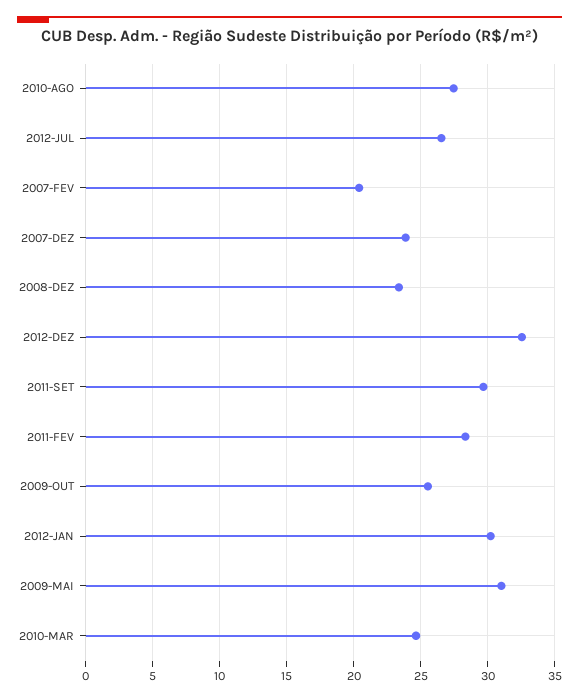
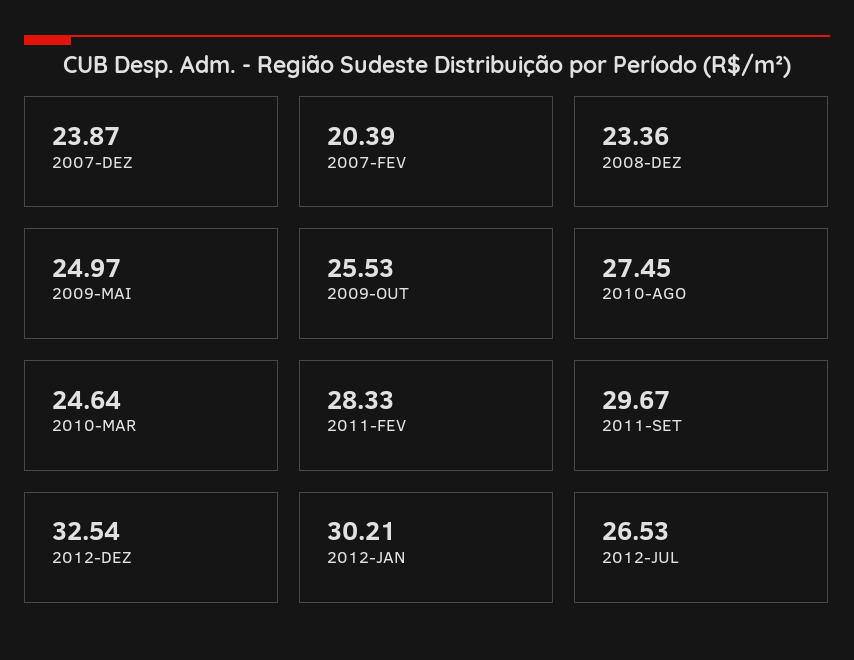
2009-MAI: 31 -> 24.97

